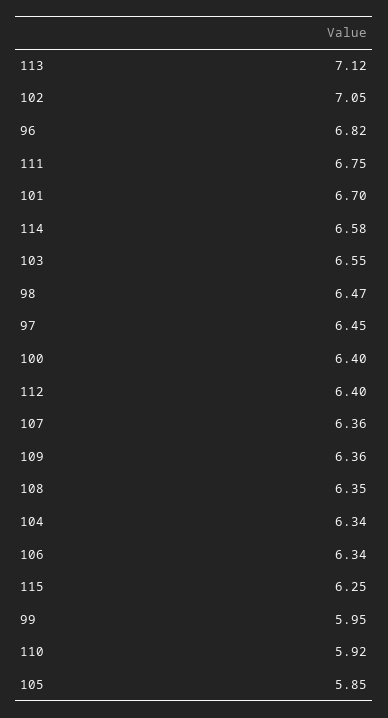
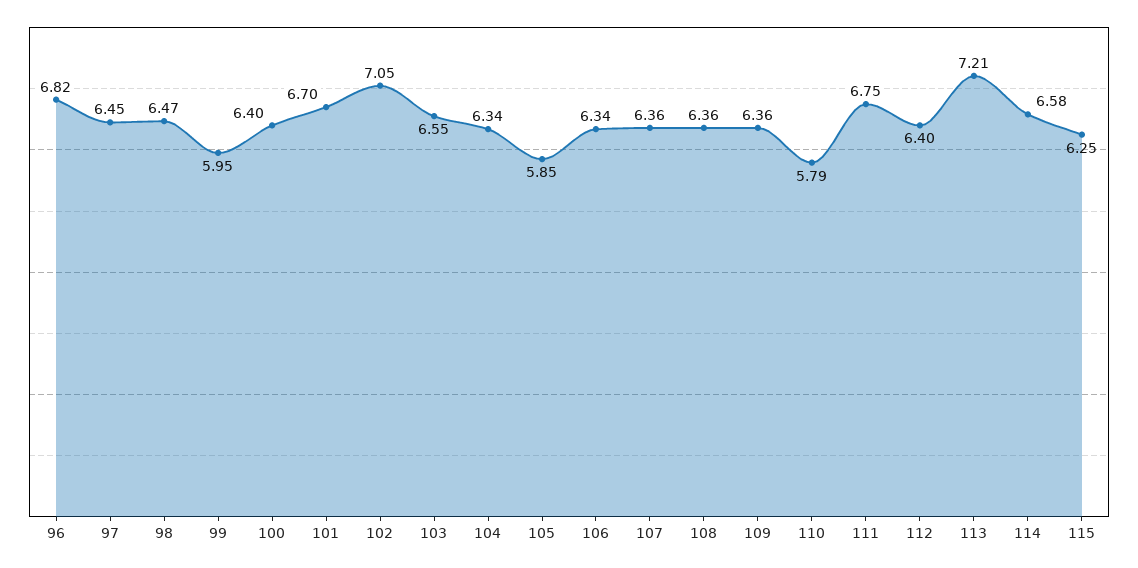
113: 7.12 -> 7.21
108: 6.35 -> 6.36
110: 5.92 -> 5.79

